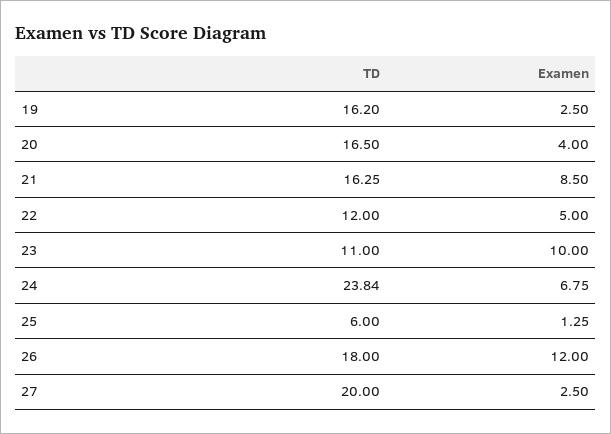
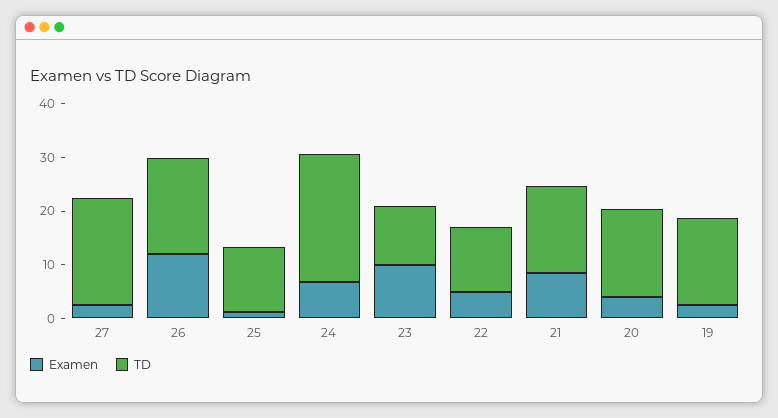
TD, 25: 6 -> 12

